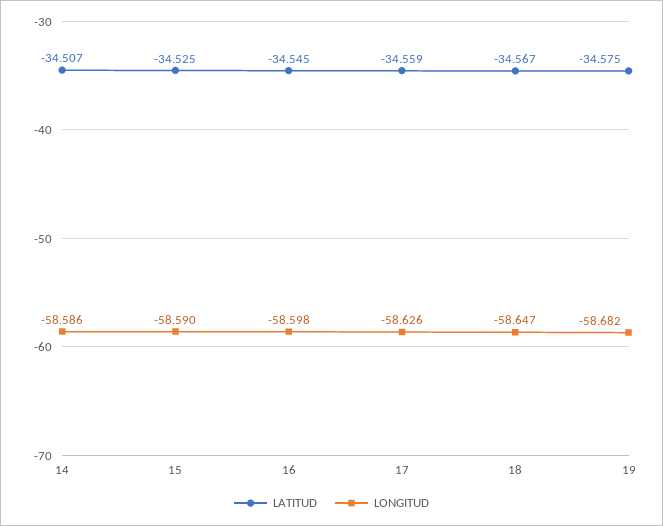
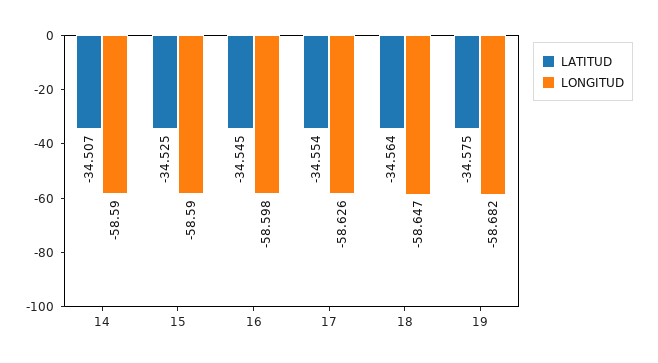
LONGITUD, 14: -58.586 -> -58.59
LATITUD, 17: -34.559 -> -34.554
LATITUD, 18: -34.567 -> -34.564

